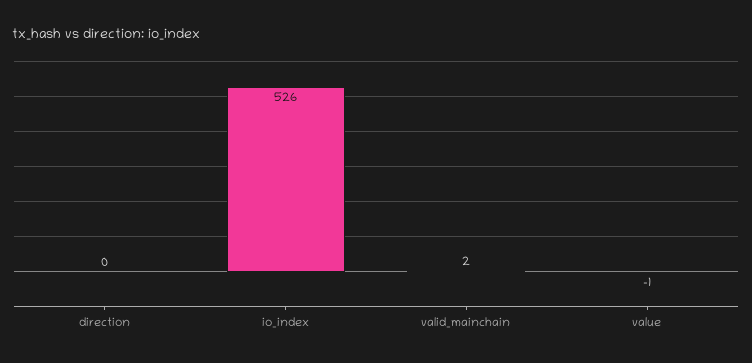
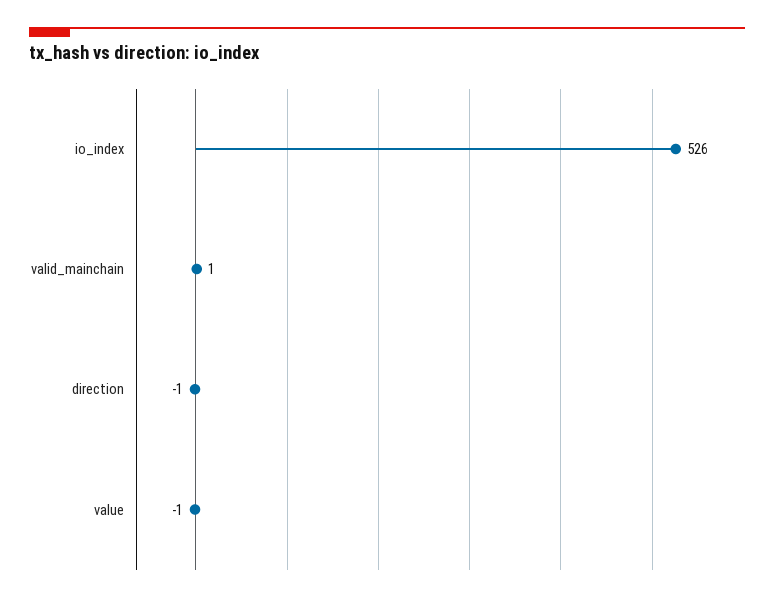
direction: 0 -> -1
valid_mainchain: 2 -> 1

